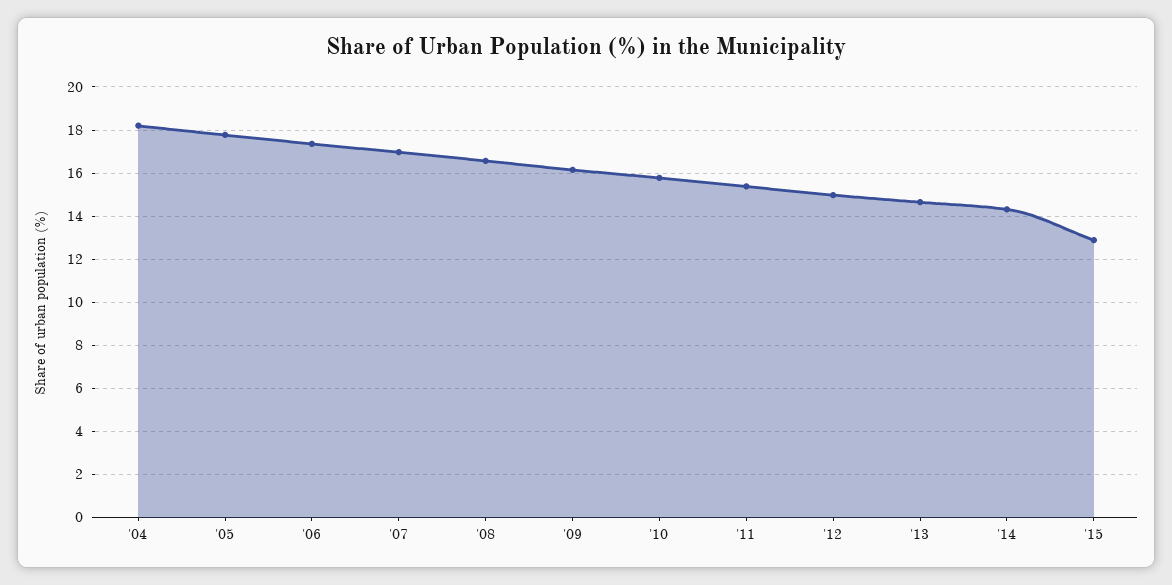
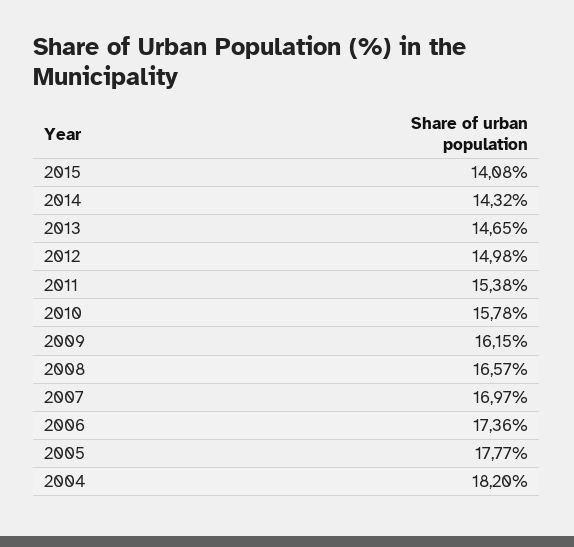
'15: 13 -> 14.08

